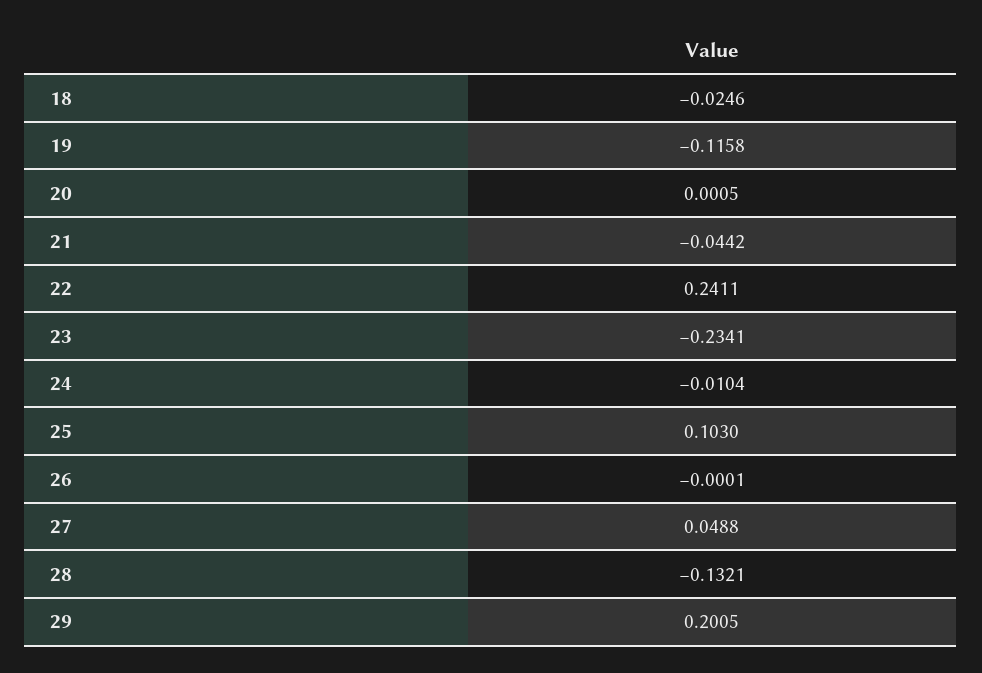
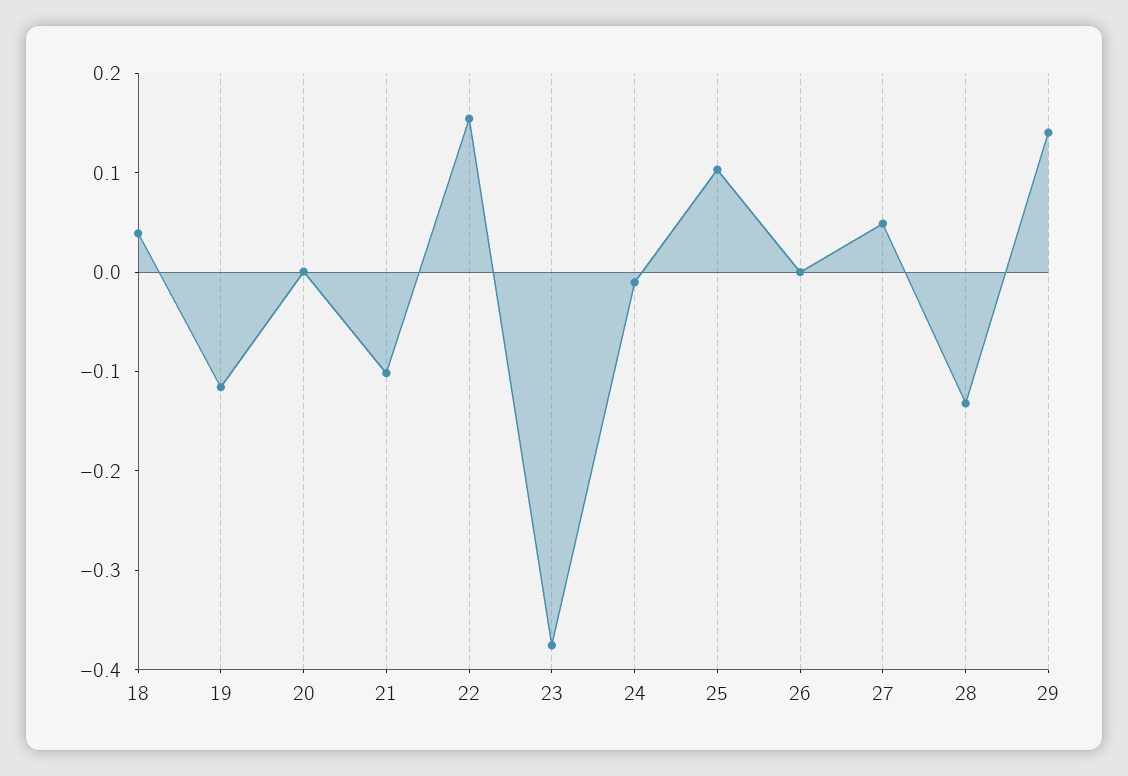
18: -0.0246 -> 0.04
21: -0.0442 -> -0.1
22: 0.2411 -> 0.16
23: -0.2341 -> -0.38
29: 0.2005 -> 0.14

